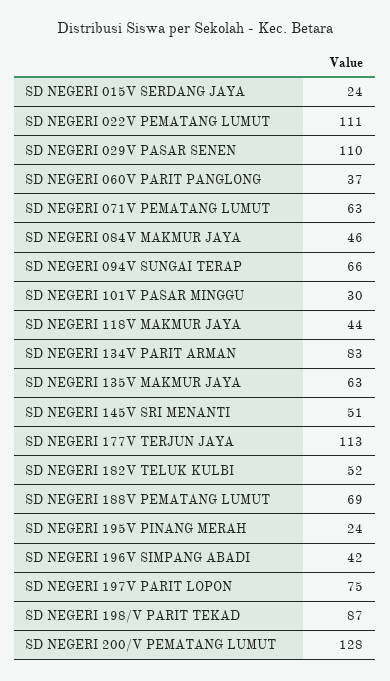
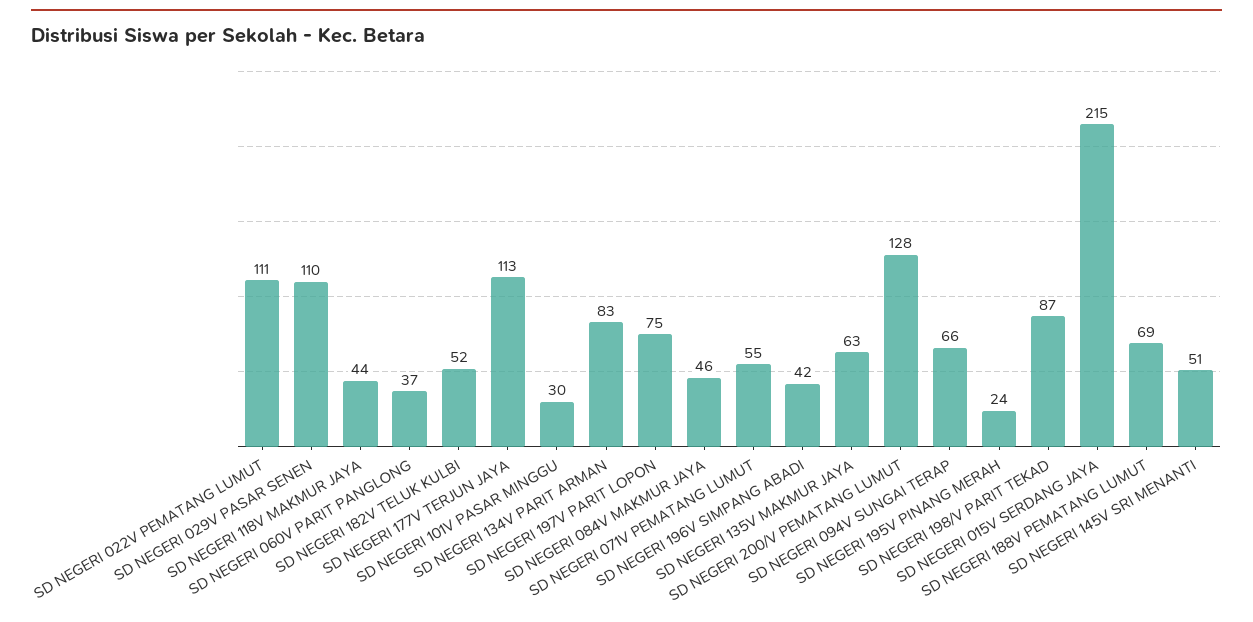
SD NEGERI 015V SERDANG JAYA: 24 -> 215
SD NEGERI 071V PEMATANG LUMUT: 63 -> 55

